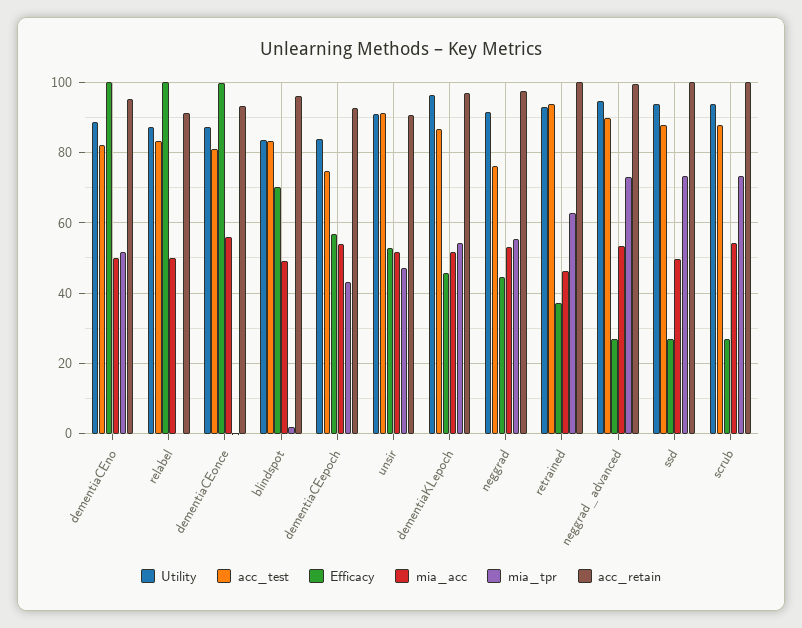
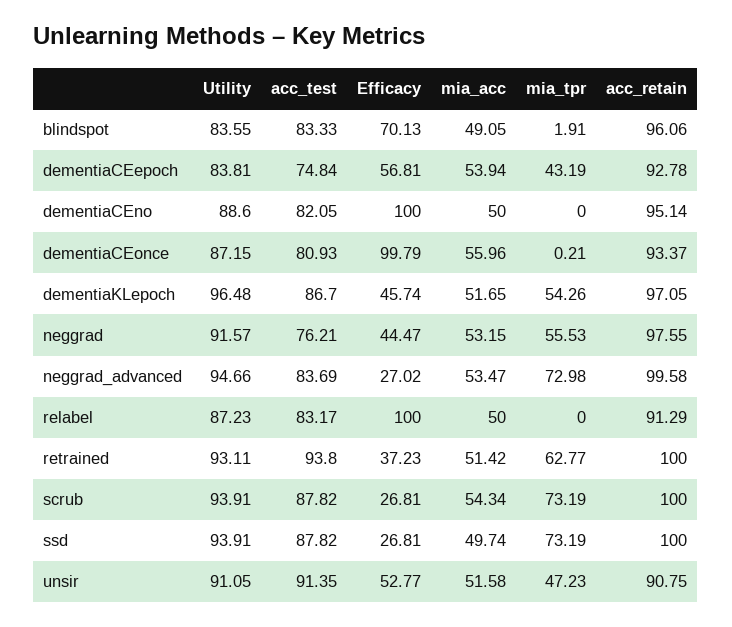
mia_tpr, dementiaCEno: 52 -> 0
mia_acc, retrained: 46 -> 51.42
acc_test, neggrad_advanced: 90 -> 83.69

